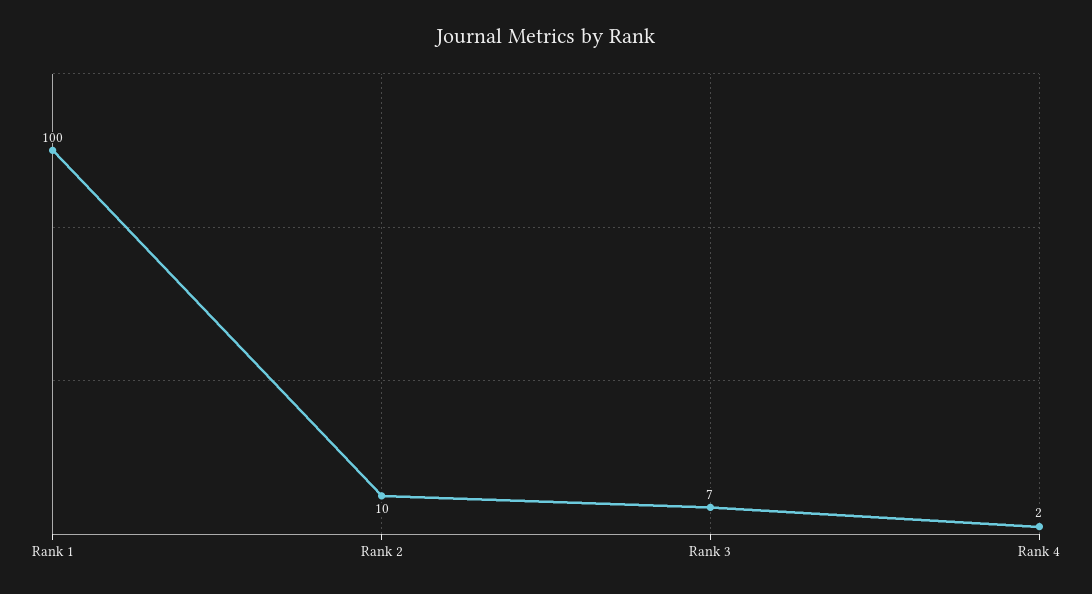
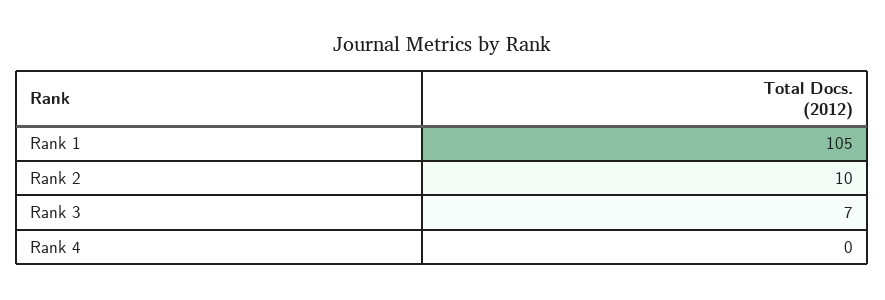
Rank 1: 100 -> 105
Rank 4: 2 -> 0

